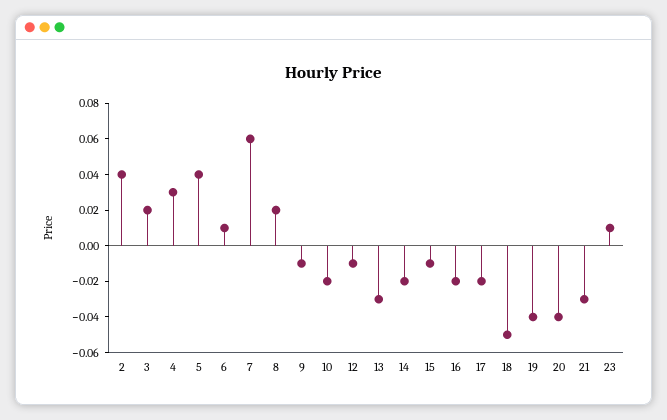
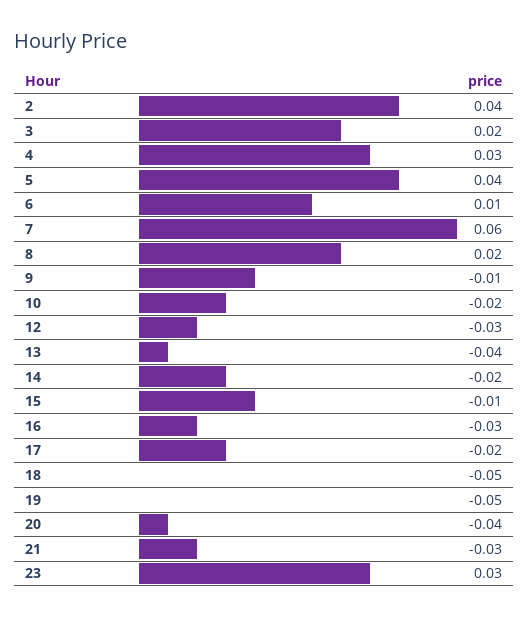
12: -0.01 -> -0.03
13: -0.03 -> -0.04
16: -0.02 -> -0.03
19: -0.04 -> -0.05
23: 0.01 -> 0.03

